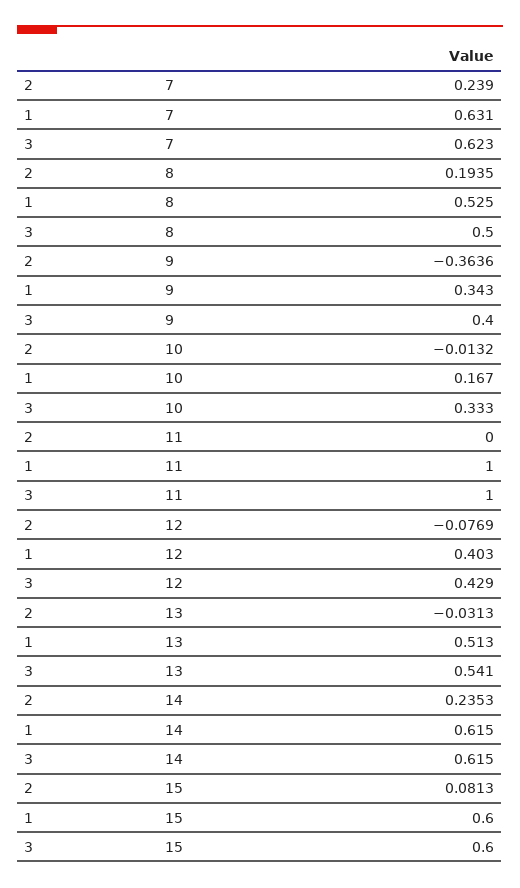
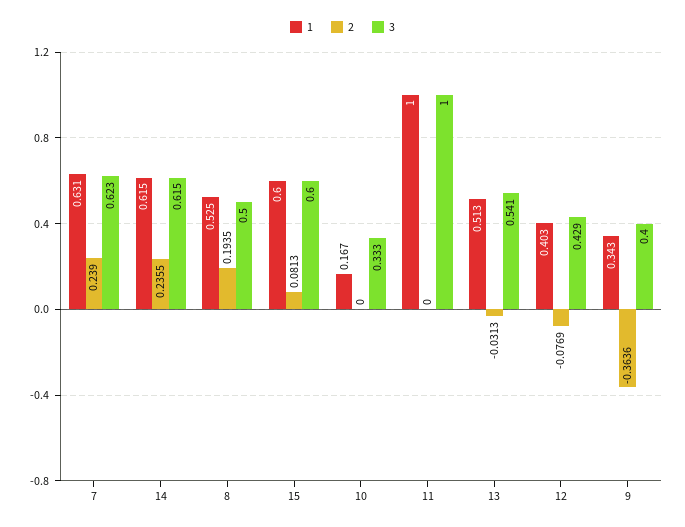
2, 10: -0.0132 -> 0
2, 14: 0.2353 -> 0.2355

